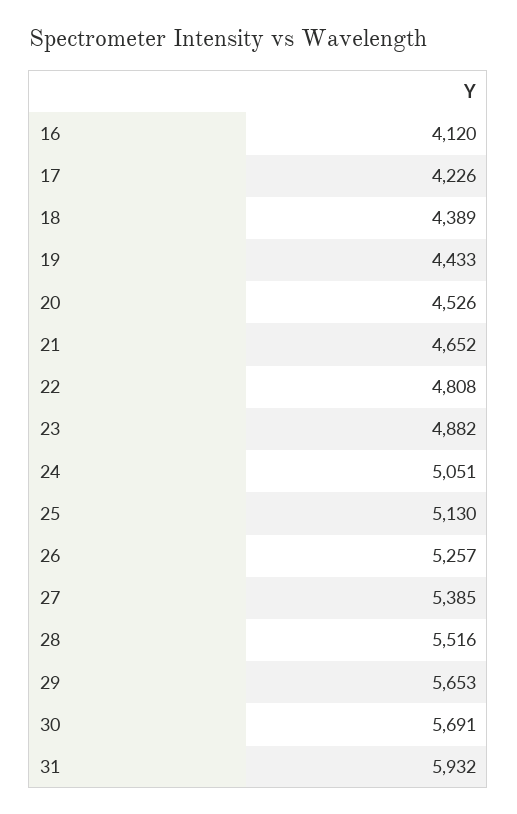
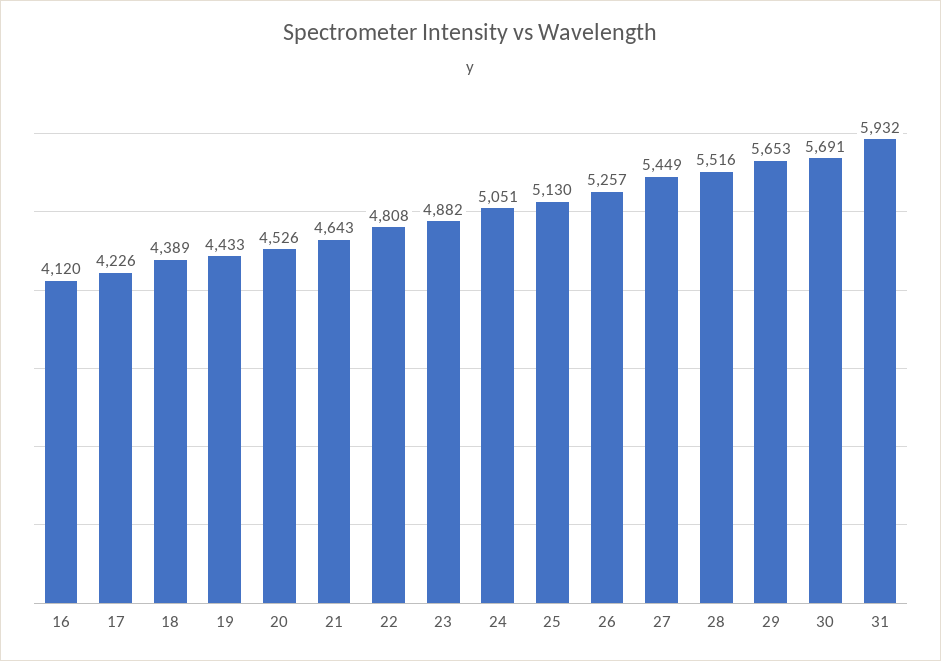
21: 4652 -> 4643
27: 5385 -> 5449

